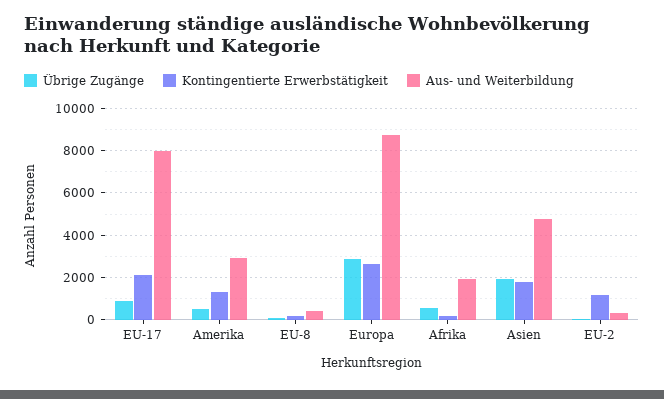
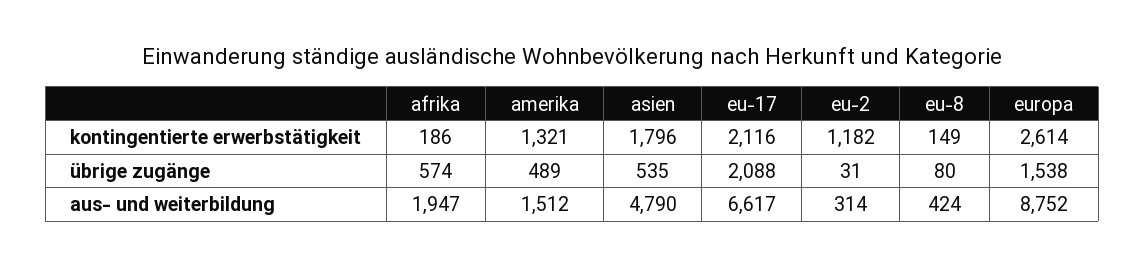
Übrige Zugänge, EU-17: 1000 -> 2088
Aus- und Weiterbildung, EU-17: 8000 -> 6617
Aus- und Weiterbildung, Amerika: 3000 -> 1512
Übrige Zugänge, Europa: 3000 -> 1538
Übrige Zugänge, Asien: 2000 -> 535

